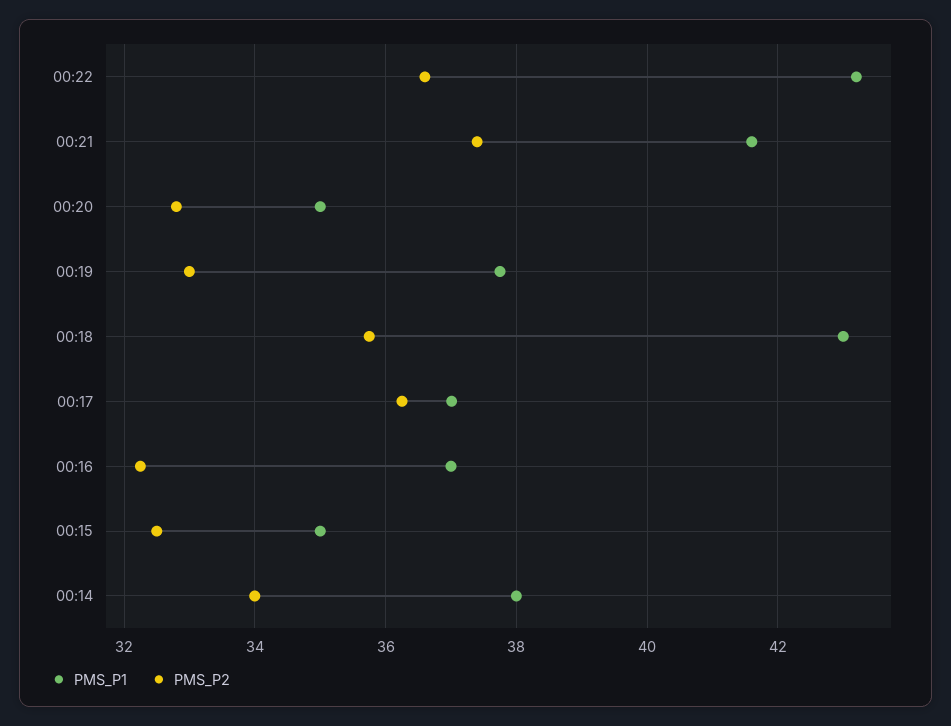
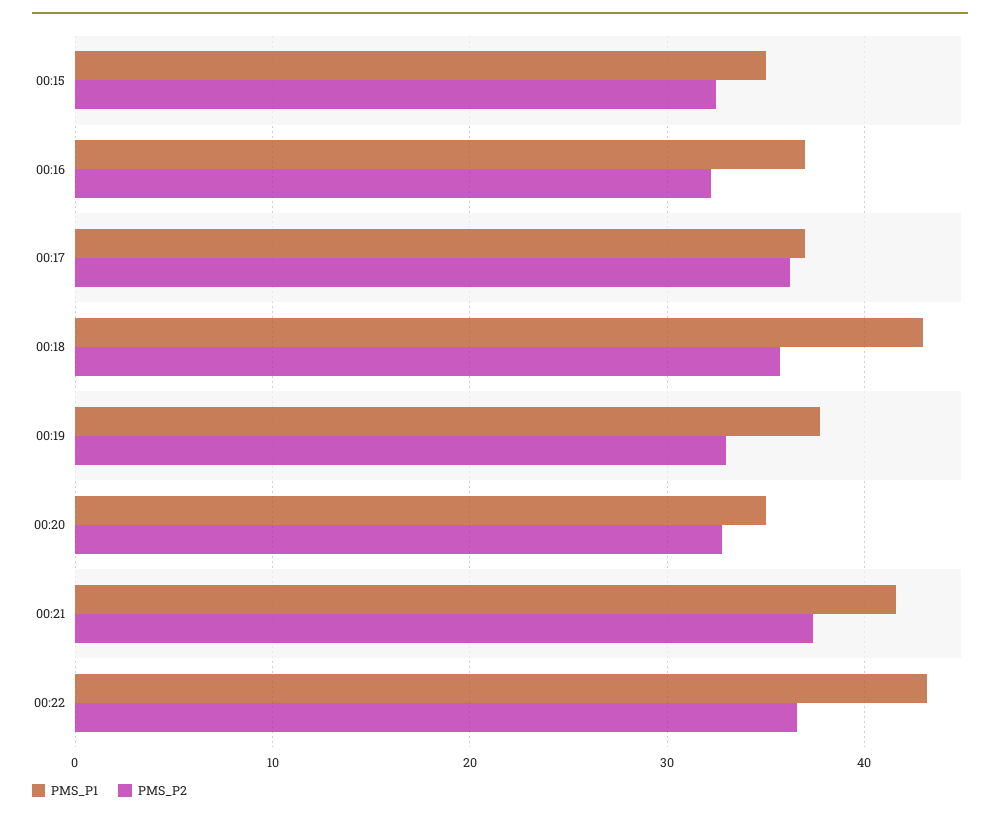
PMS_P1, 00:14: 38 -> none
PMS_P2, 00:14: 34 -> none

